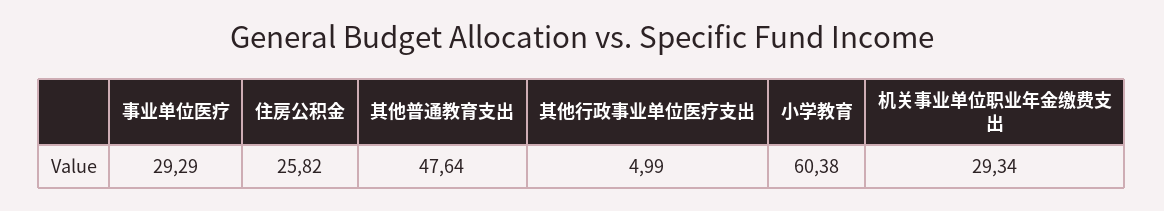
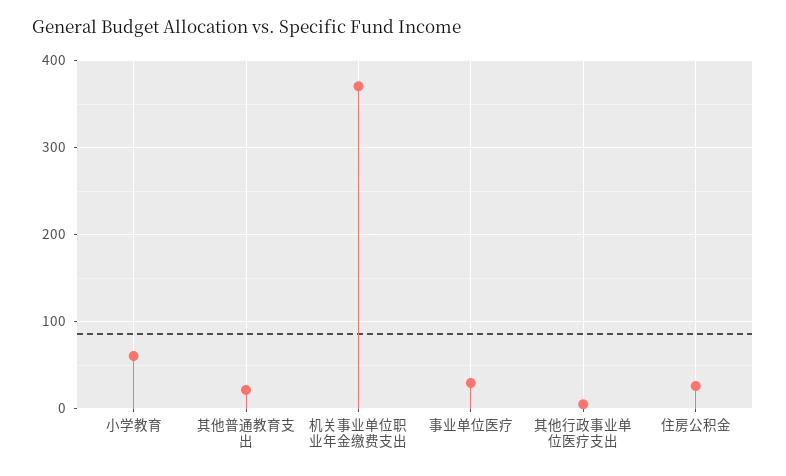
其他普通教育支出: 47.64 -> 20
机关事业单位职业年金缴费支出: 29.34 -> 370

